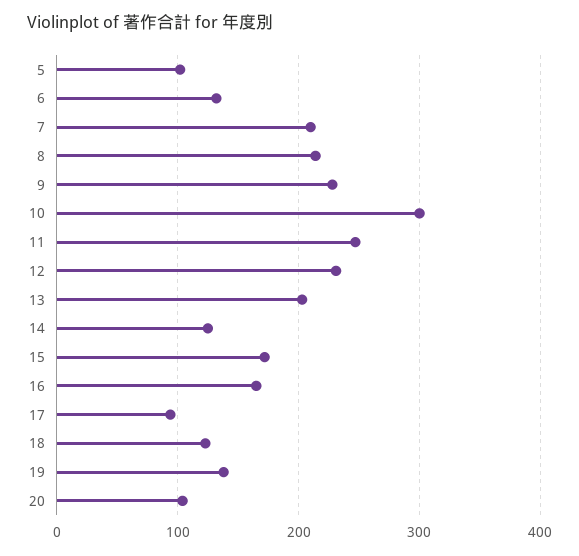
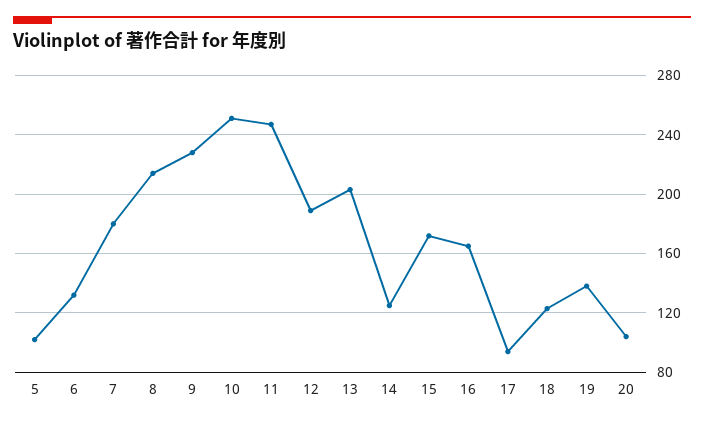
7: 210 -> 180
10: 300 -> 250
12: 230 -> 190

